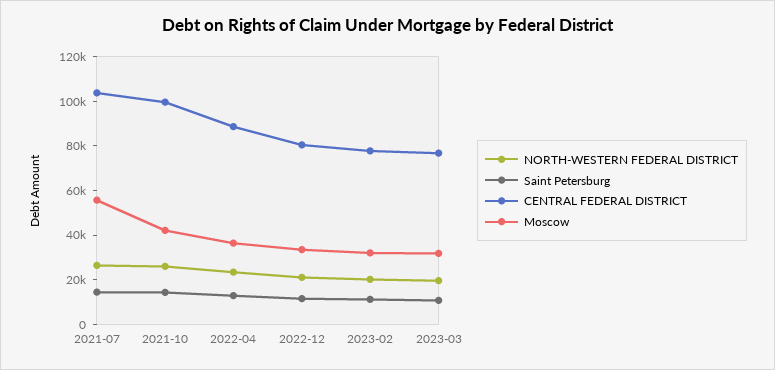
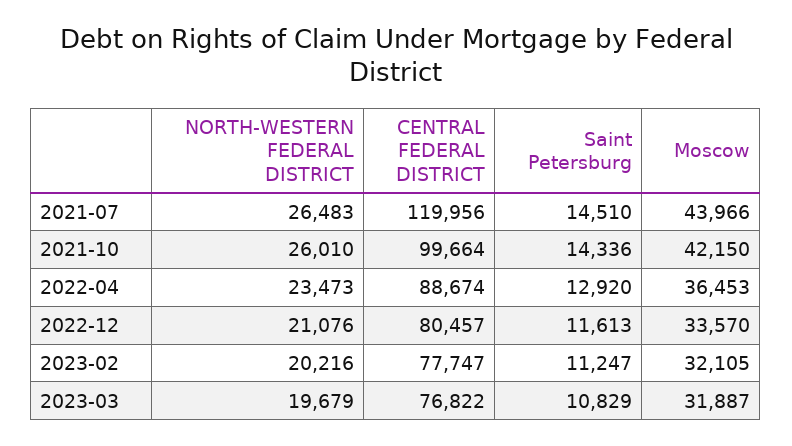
CENTRAL FEDERAL DISTRICT, 2021-07: 105000 -> 119956
Moscow, 2021-07: 55000 -> 43966

